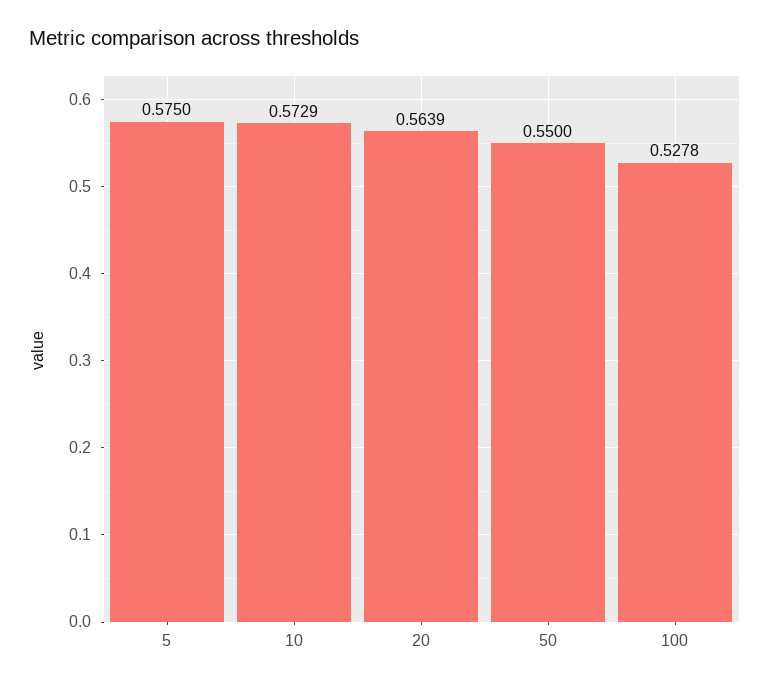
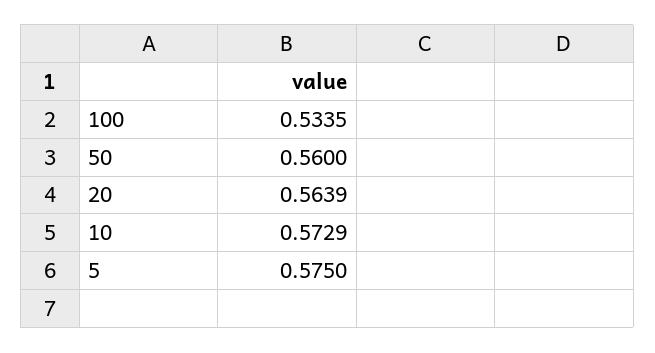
50: 0.55 -> 0.56
100: 0.5278 -> 0.5335

